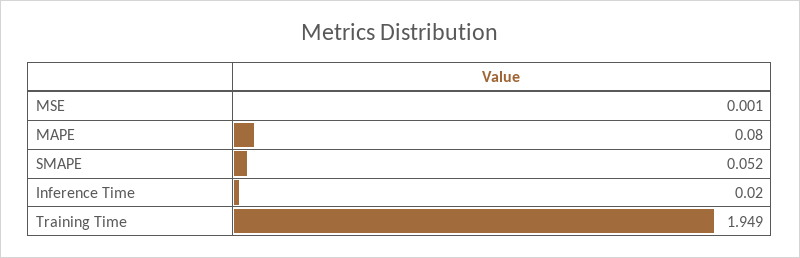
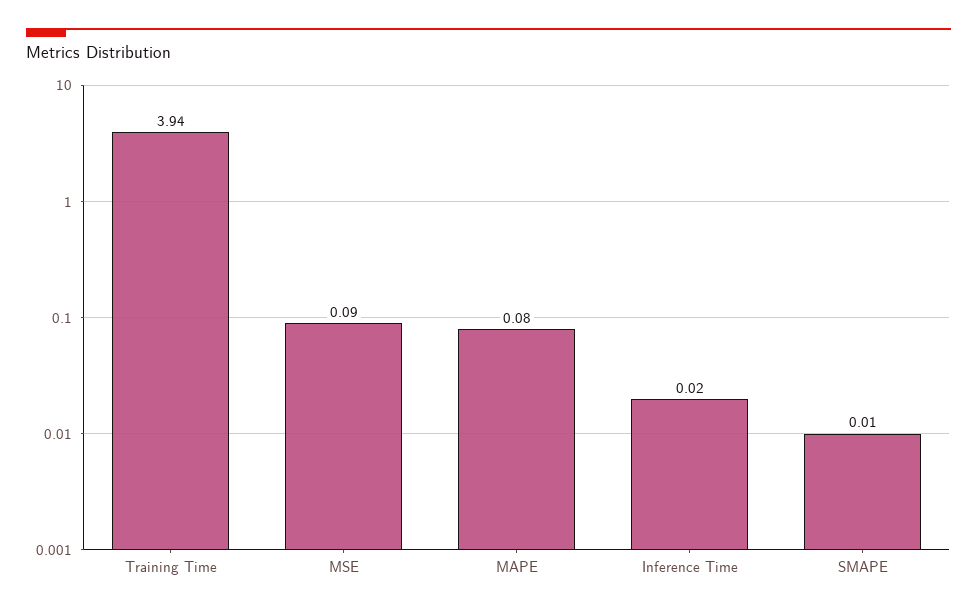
MSE: 0.001 -> 0.09
SMAPE: 0.052 -> 0.01
Training Time: 1.949 -> 3.94

